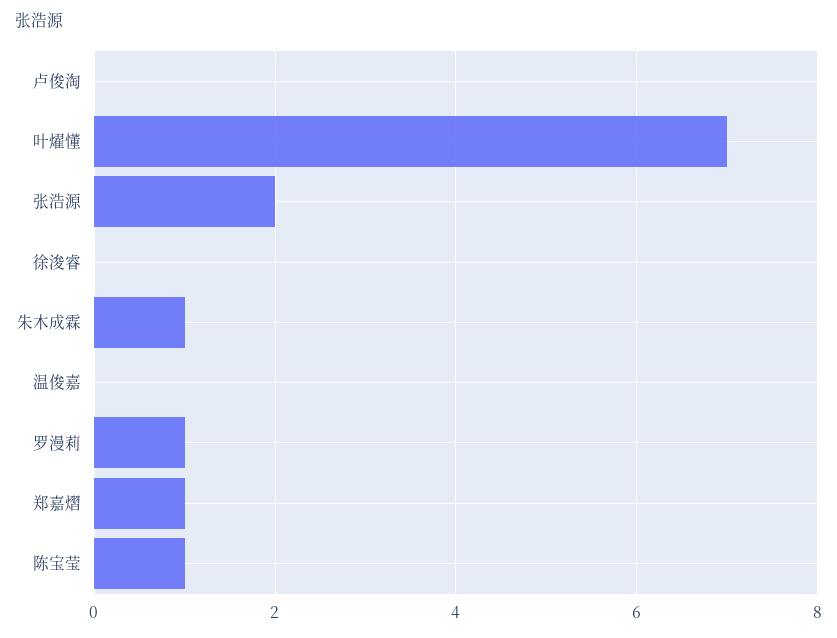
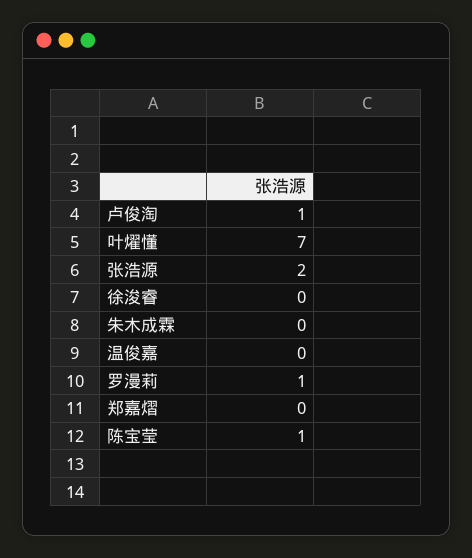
卢俊淘: 0 -> 1
朱木成霖: 1 -> 0
郑嘉熠: 1 -> 0

